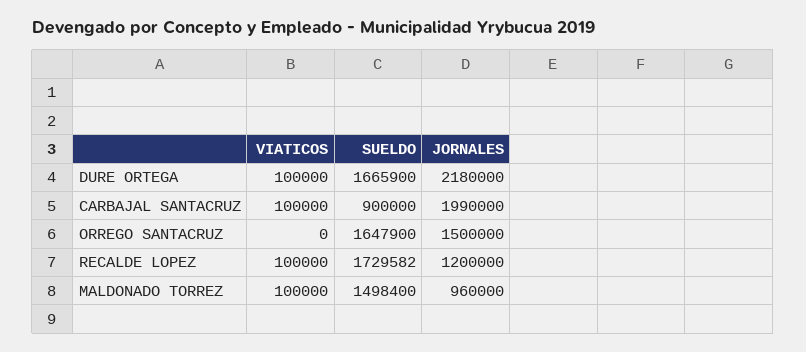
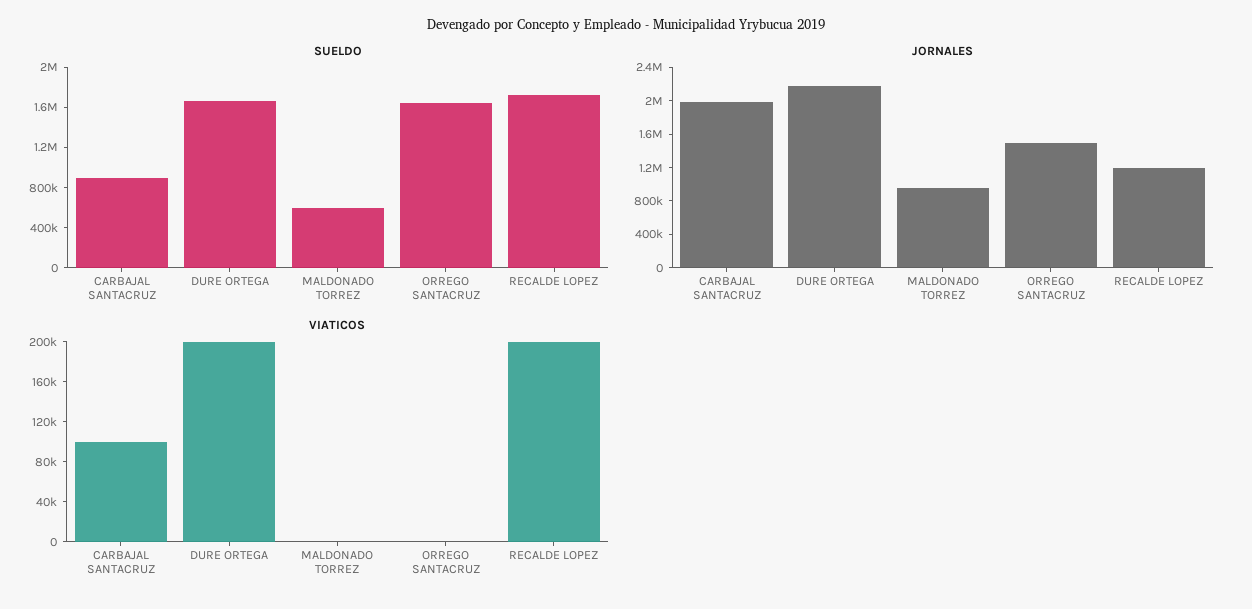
VIATICOS, DURE ORTEGA: 100000 -> 200000
VIATICOS, RECALDE LOPEZ: 100000 -> 200000
VIATICOS, MALDONADO TORREZ: 100000 -> 0
SUELDO, MALDONADO TORREZ: 1498400 -> 600000

